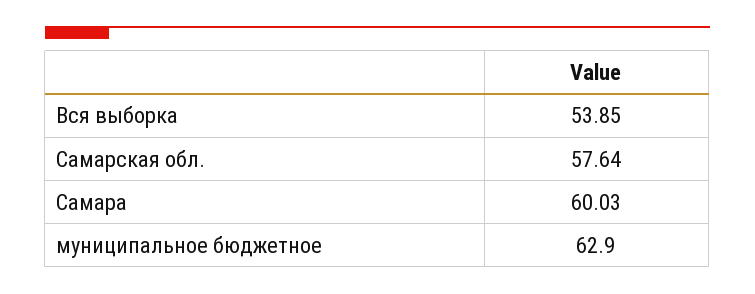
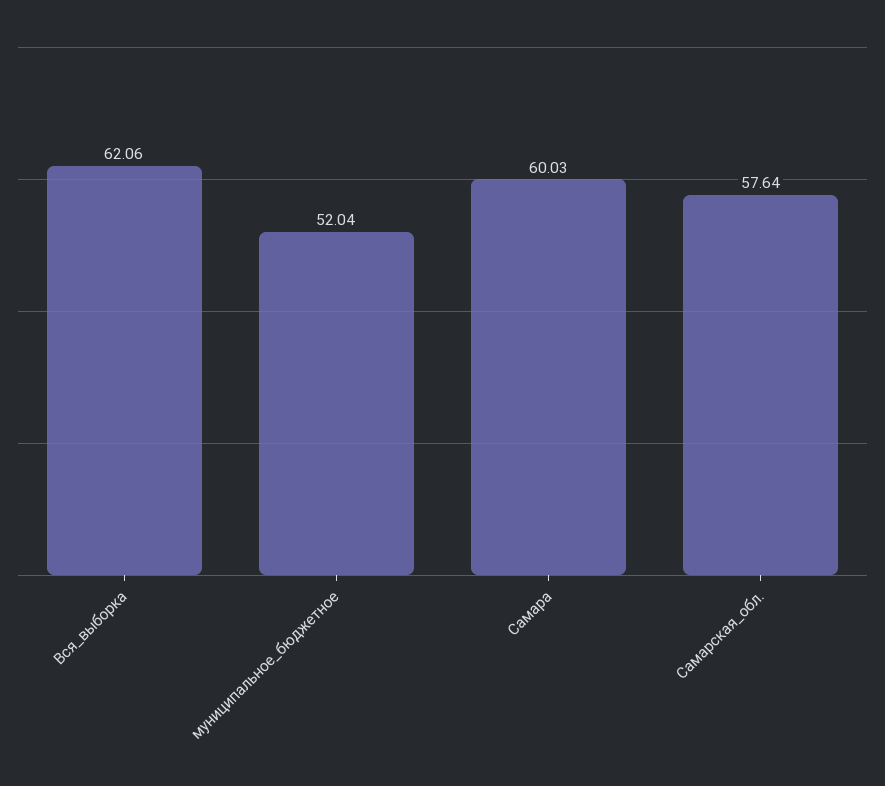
Вся выборка: 53.85 -> 62.06
муниципальное бюджетное: 62.9 -> 52.04

